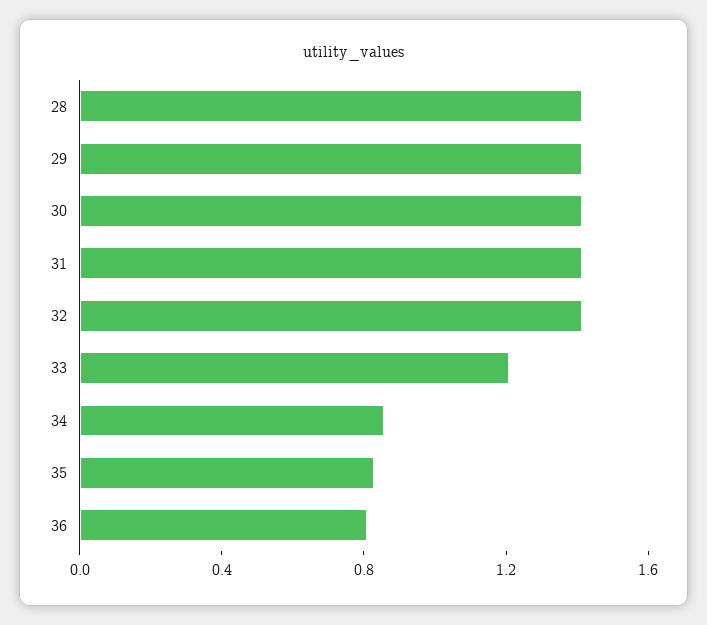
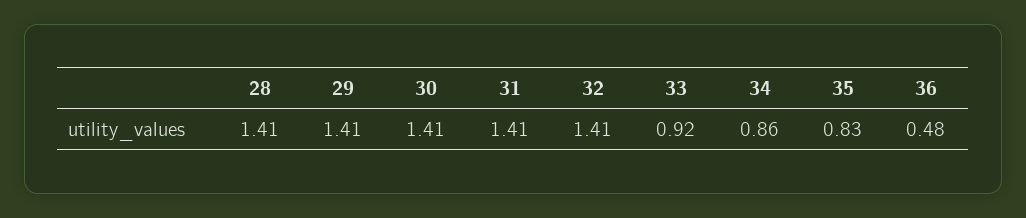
33: 1.2 -> 0.92
36: 0.8 -> 0.48

